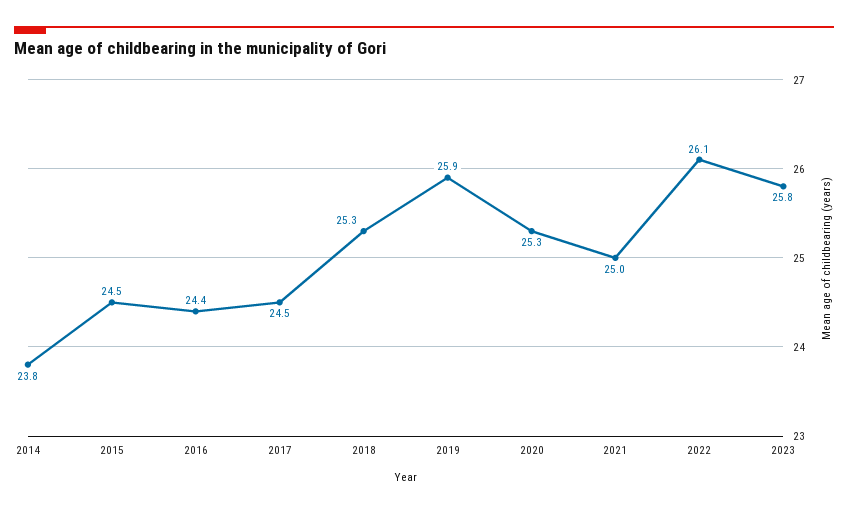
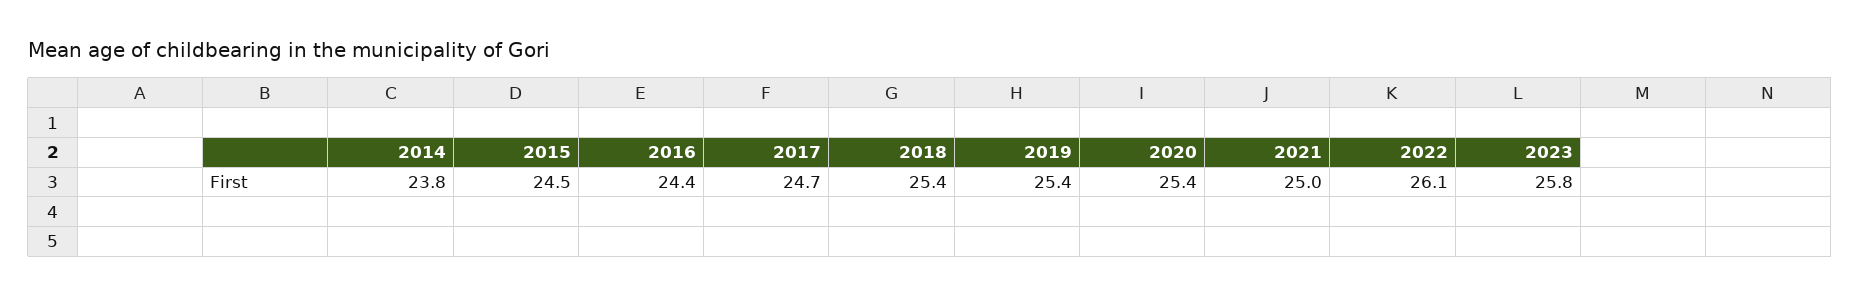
2017: 24.5 -> 24.7
2018: 25.3 -> 25.4
2019: 25.9 -> 25.4
2020: 25.3 -> 25.4

